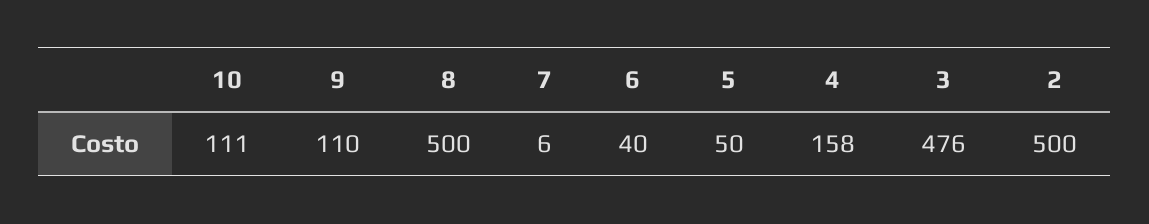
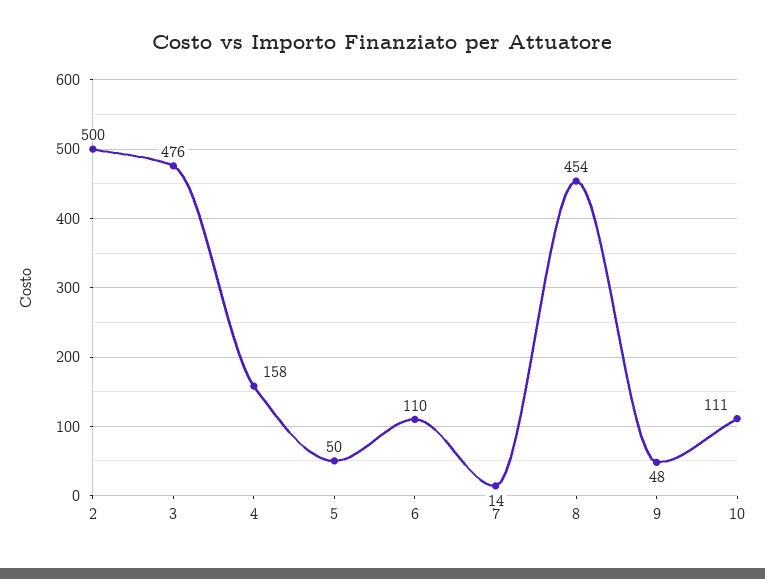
9: 110 -> 48
8: 500 -> 454
7: 6 -> 14
6: 40 -> 110

